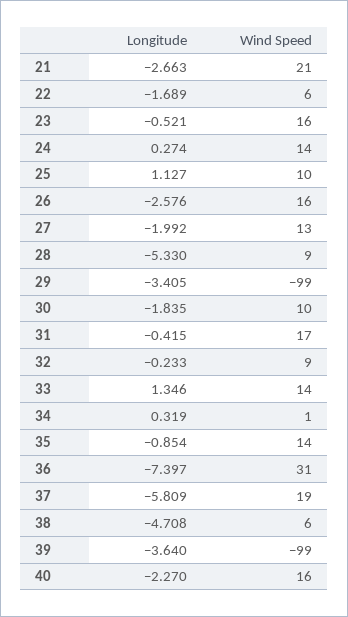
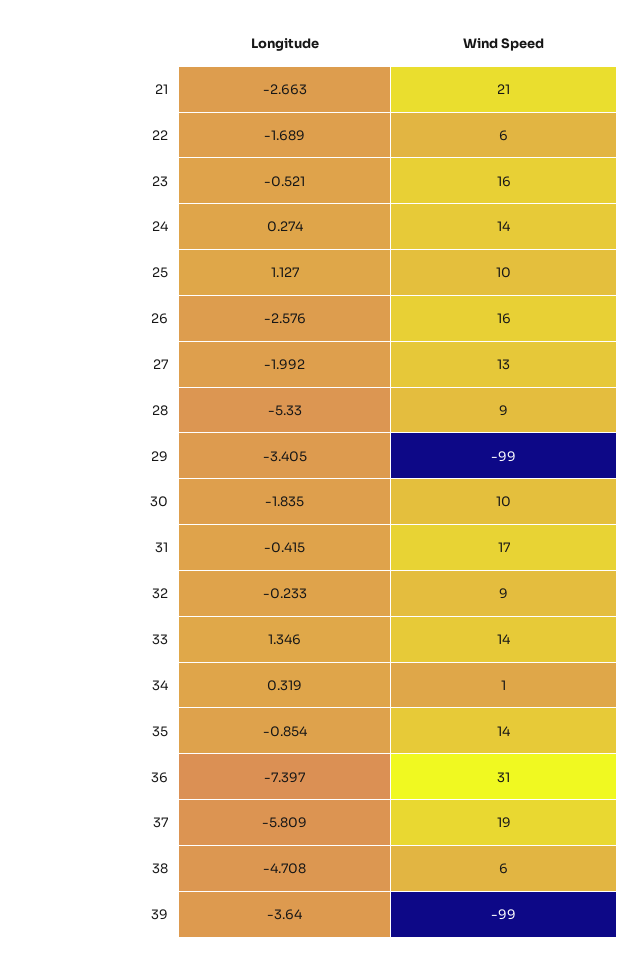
Longitude, 40: -2.27 -> none
Wind Speed, 40: 16 -> none

